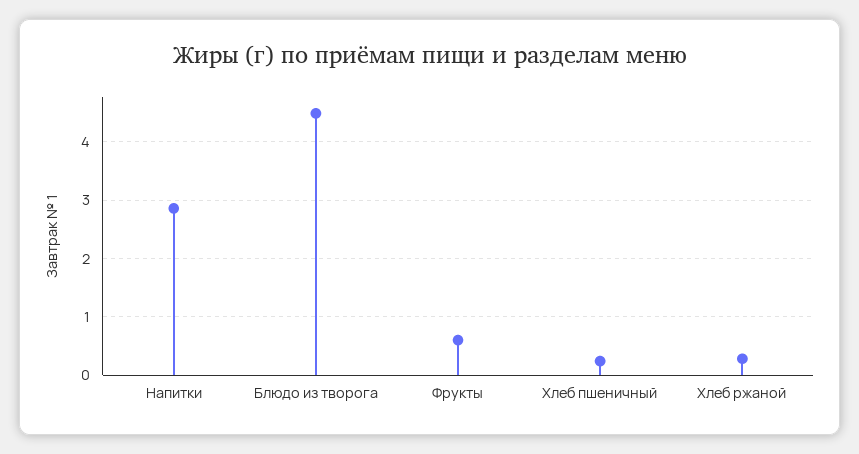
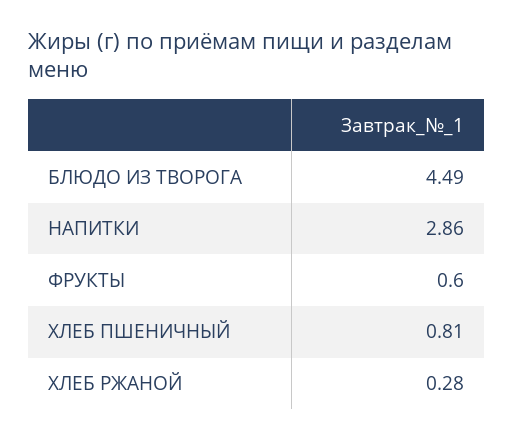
Хлеб пшеничный: 0.2 -> 0.81

